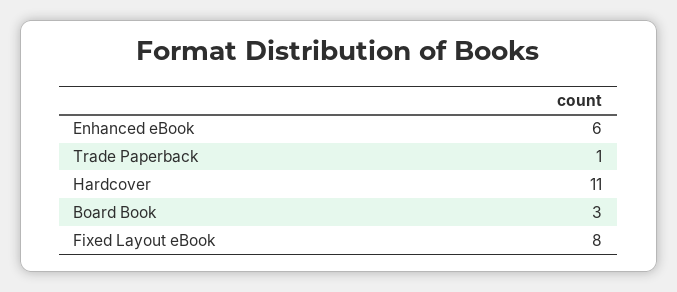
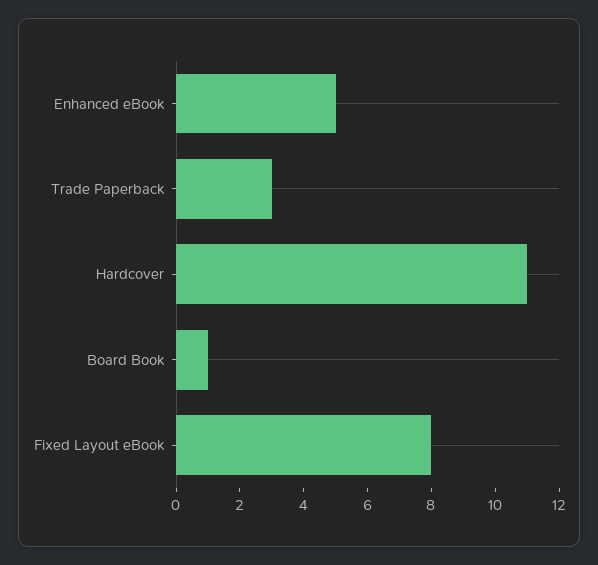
Enhanced eBook: 6 -> 5
Trade Paperback: 1 -> 3
Board Book: 3 -> 1

